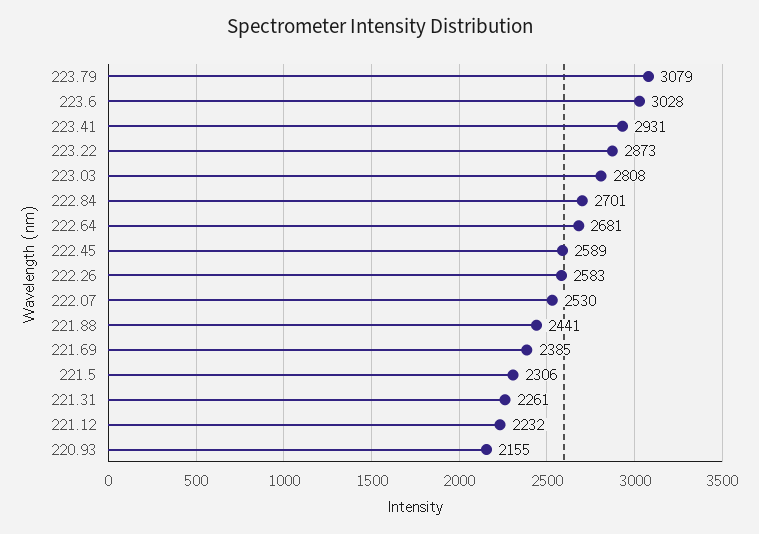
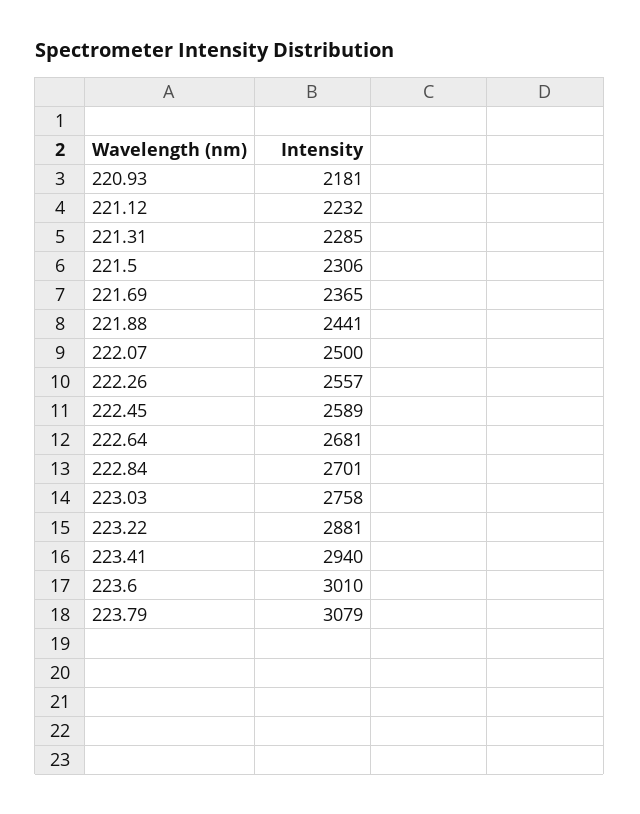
223.6: 3028 -> 3010
223.41: 2931 -> 2940
223.22: 2873 -> 2881
223.03: 2808 -> 2758
222.26: 2583 -> 2557
222.07: 2530 -> 2500
221.69: 2385 -> 2365
221.31: 2261 -> 2285
220.93: 2155 -> 2181

